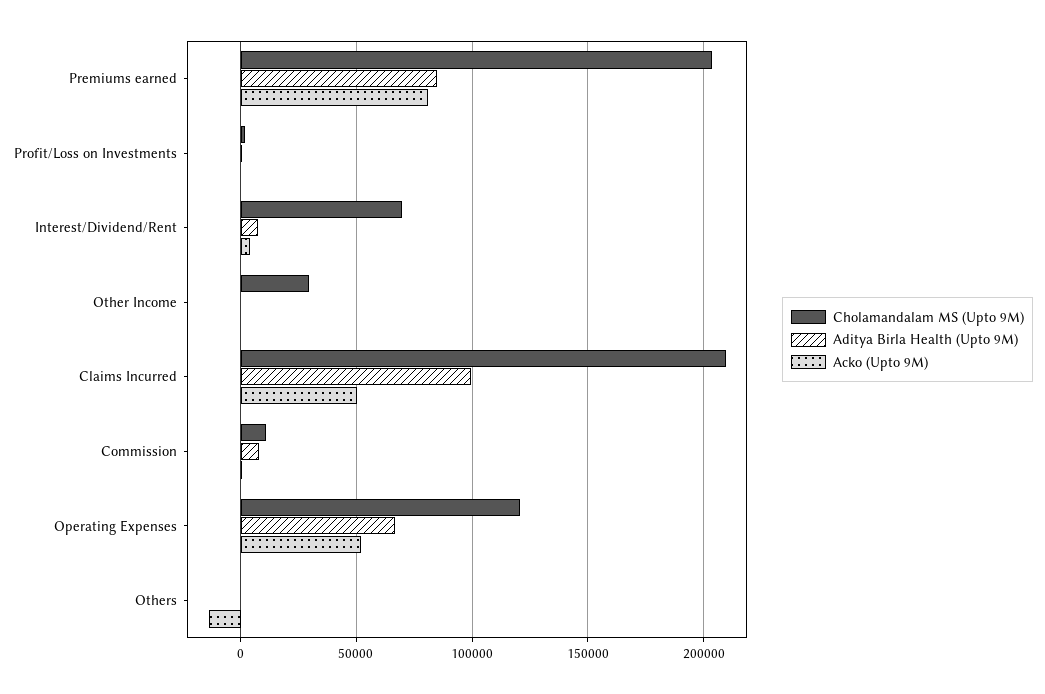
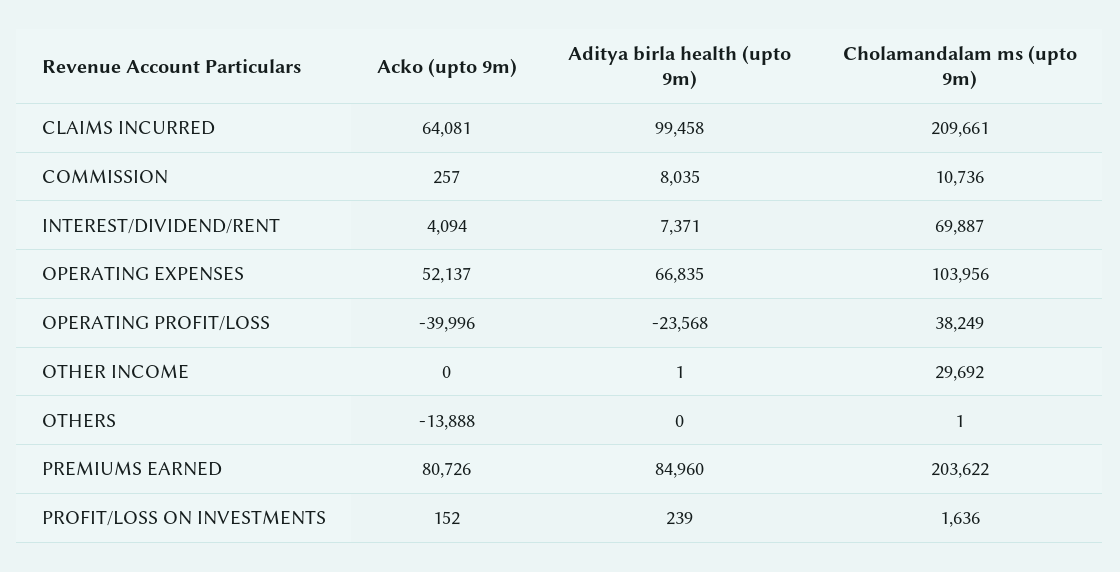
Acko (Upto 9M), Claims Incurred: 50000 -> 64081
Cholamandalam MS (Upto 9M), Operating Expenses: 120000 -> 103956
Acko (Upto 9M), OPERATING PROFIT/LOSS: none -> -39996
Aditya Birla Health (Upto 9M), OPERATING PROFIT/LOSS: none -> -23568
Cholamandalam MS (Upto 9M), OPERATING PROFIT/LOSS: none -> 38249

